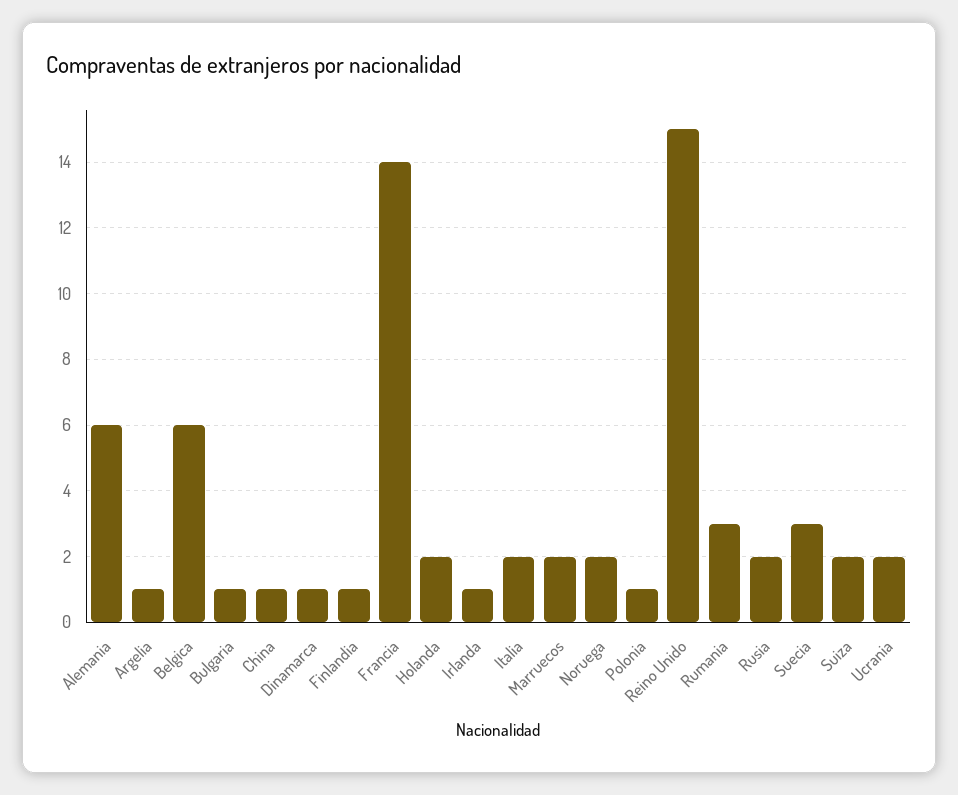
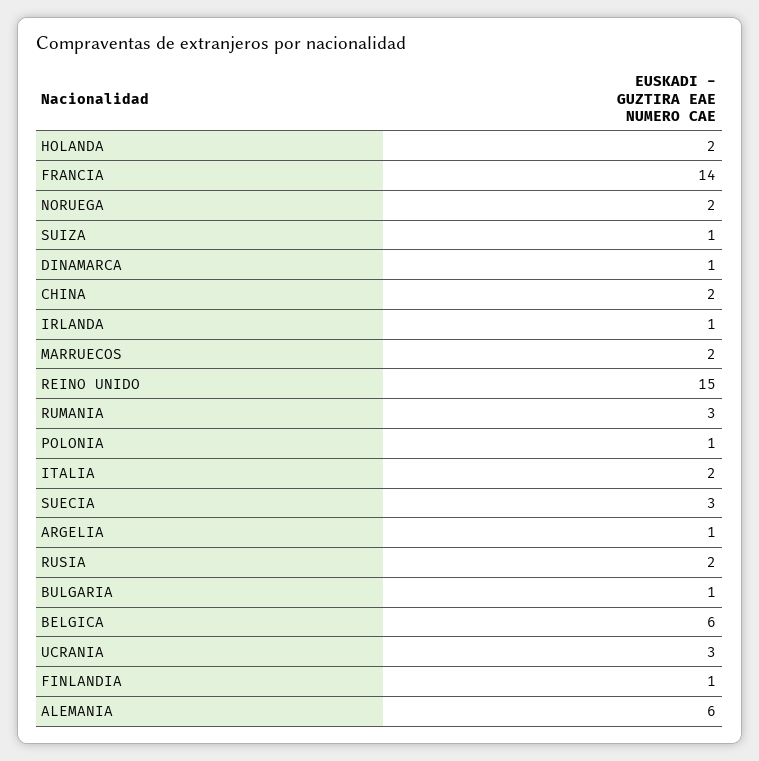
China: 1 -> 2
Suiza: 2 -> 1
Ucrania: 2 -> 3

